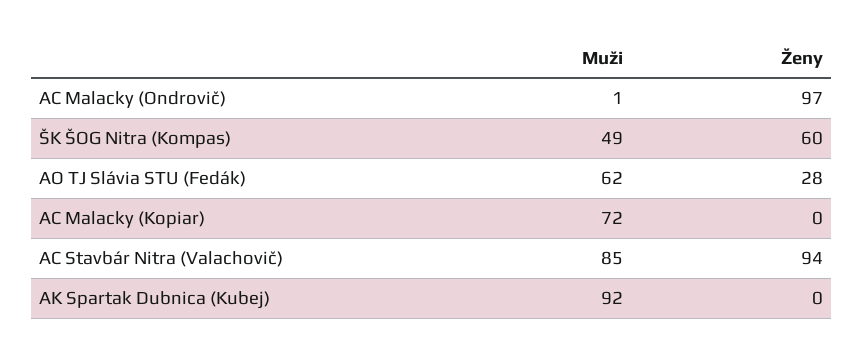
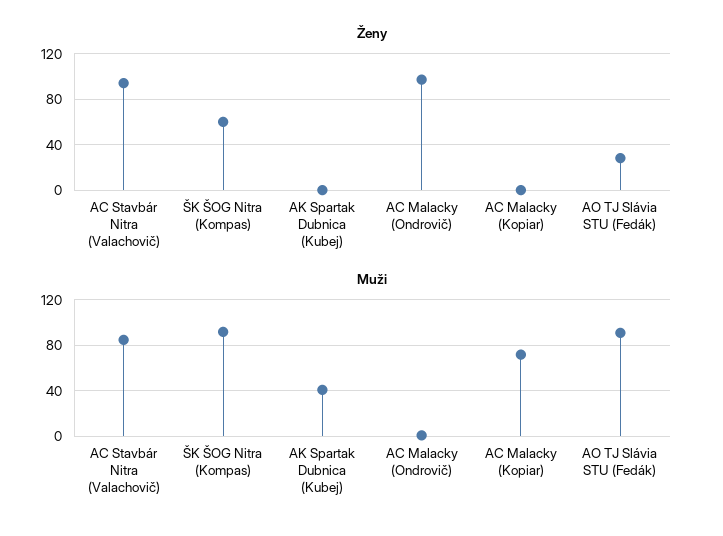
Muži, ŠK ŠOG Nitra (Kompas): 49 -> 90
Muži, AO TJ Slávia STU (Fedák): 62 -> 90
Muži, AK Spartak Dubnica (Kubej): 92 -> 40

